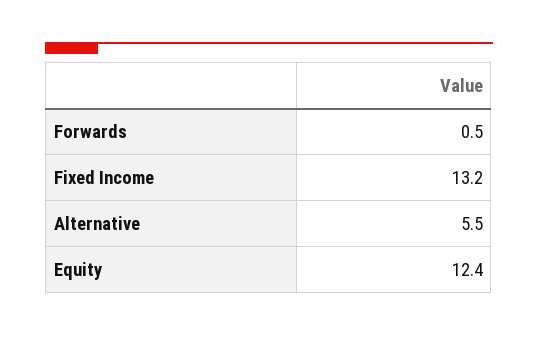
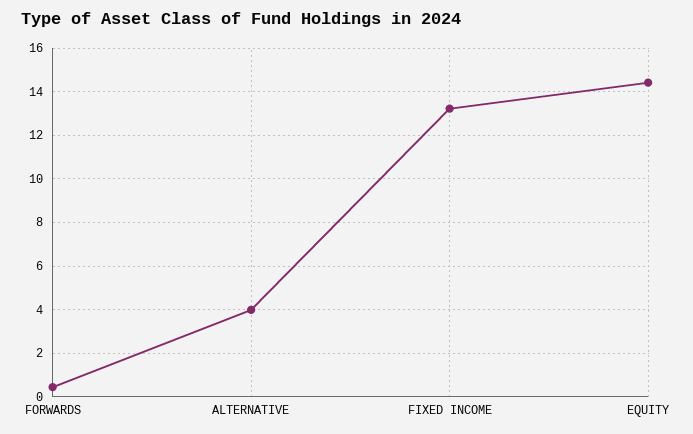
Alternative: 5.5 -> 4
Equity: 12.4 -> 14.5

